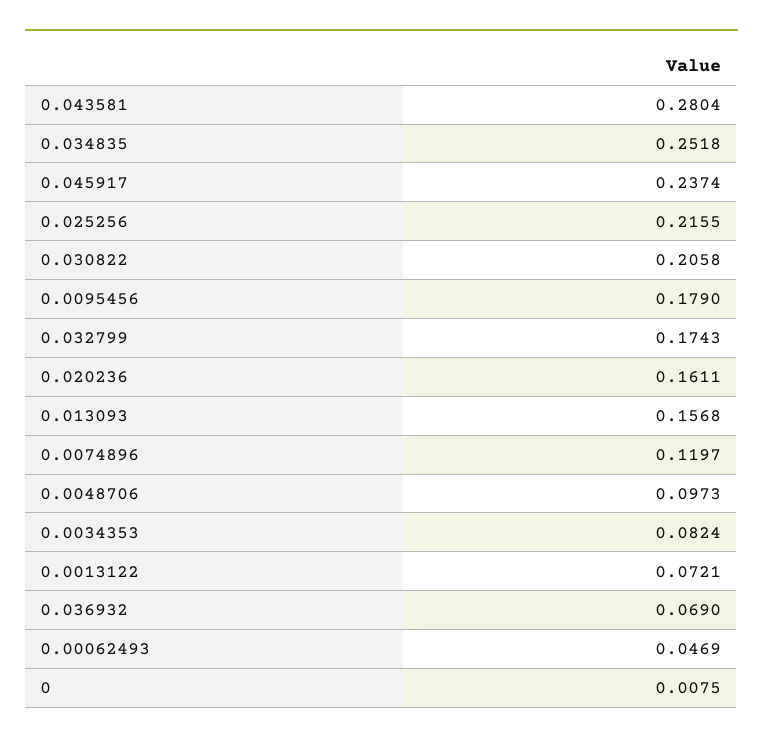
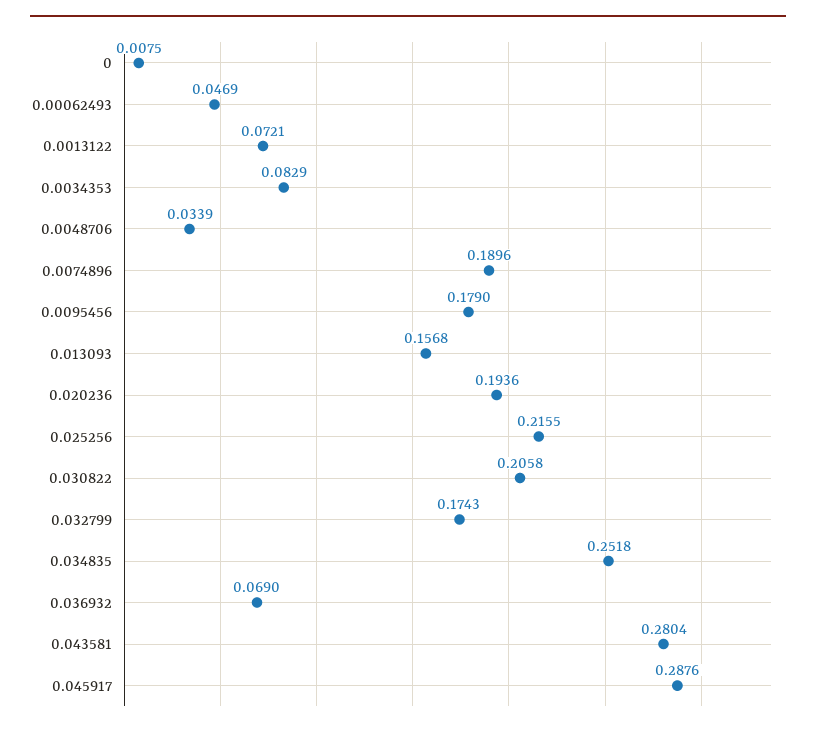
0.045917: 0.2374 -> 0.2876
0.020236: 0.1611 -> 0.1936
0.0074896: 0.1197 -> 0.1896
0.0048706: 0.0973 -> 0.0339
0.0034353: 0.0824 -> 0.0829

